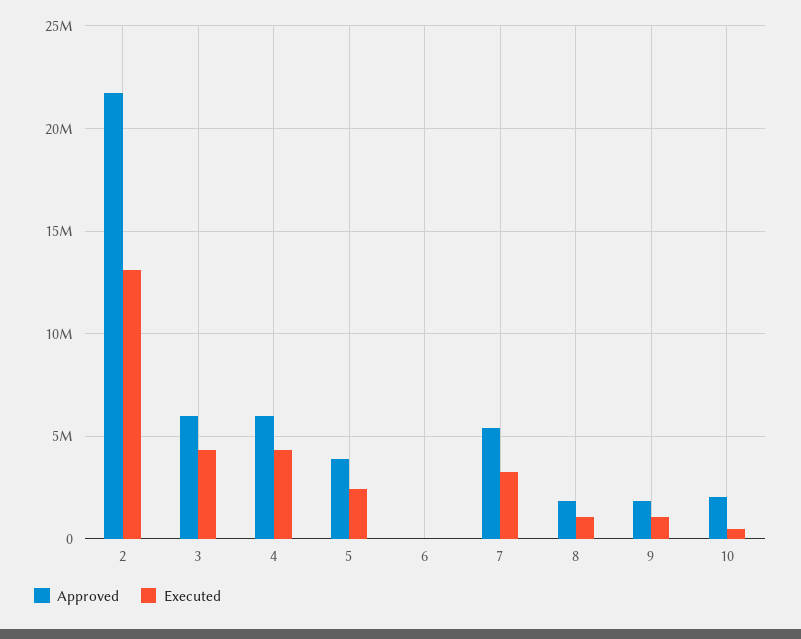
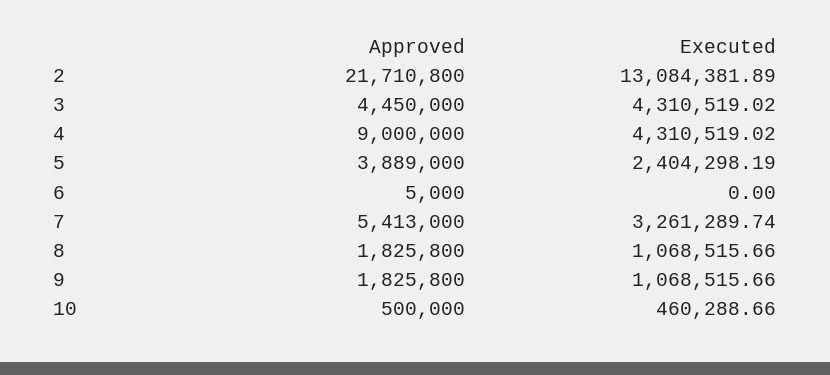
Approved, 3: 6000000 -> 4450000
Approved, 4: 6000000 -> 9000000
Approved, 10: 2000000 -> 500000

